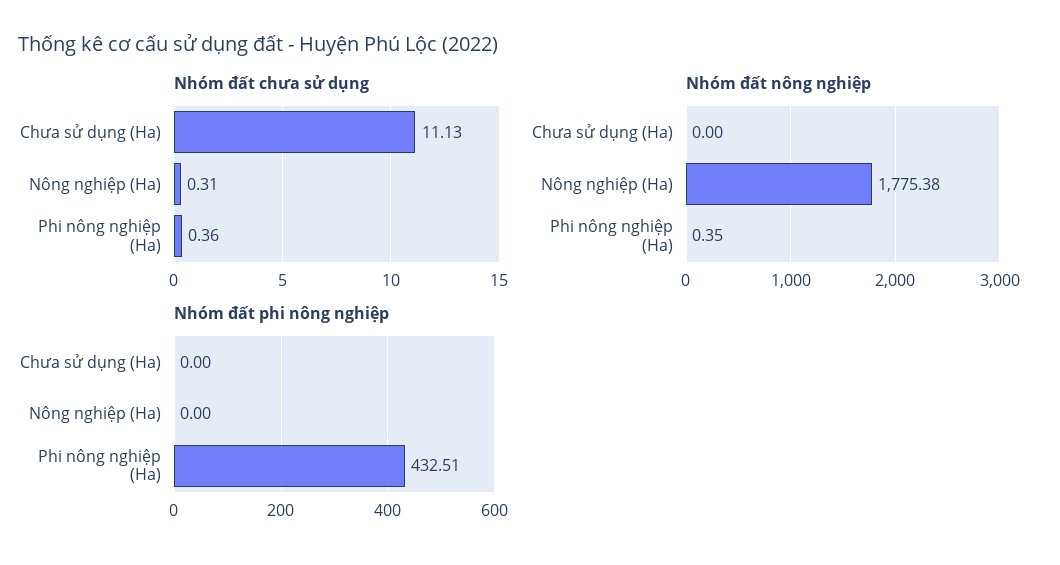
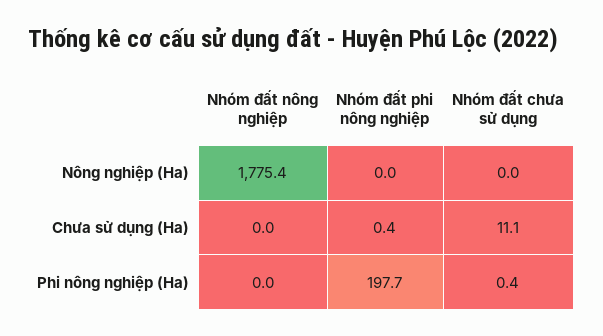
Nhóm đất chưa sử dụng, Nông nghiệp (Ha): 0.31 -> 0
Nhóm đất nông nghiệp, Phi nông nghiệp (Ha): 0.35 -> 0
Nhóm đất phi nông nghiệp, Chưa sử dụng (Ha): 0 -> 0.4
Nhóm đất phi nông nghiệp, Phi nông nghiệp (Ha): 432.51 -> 197.7

